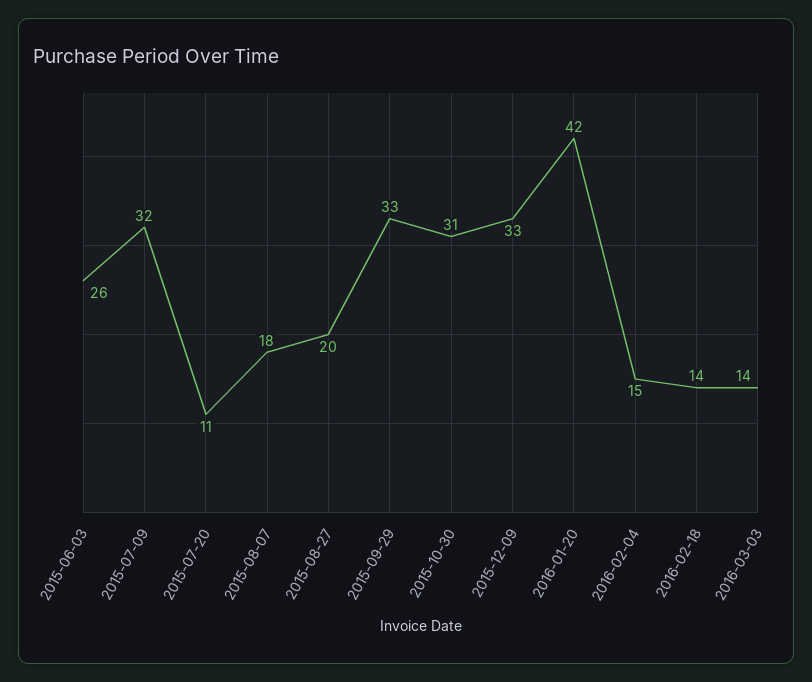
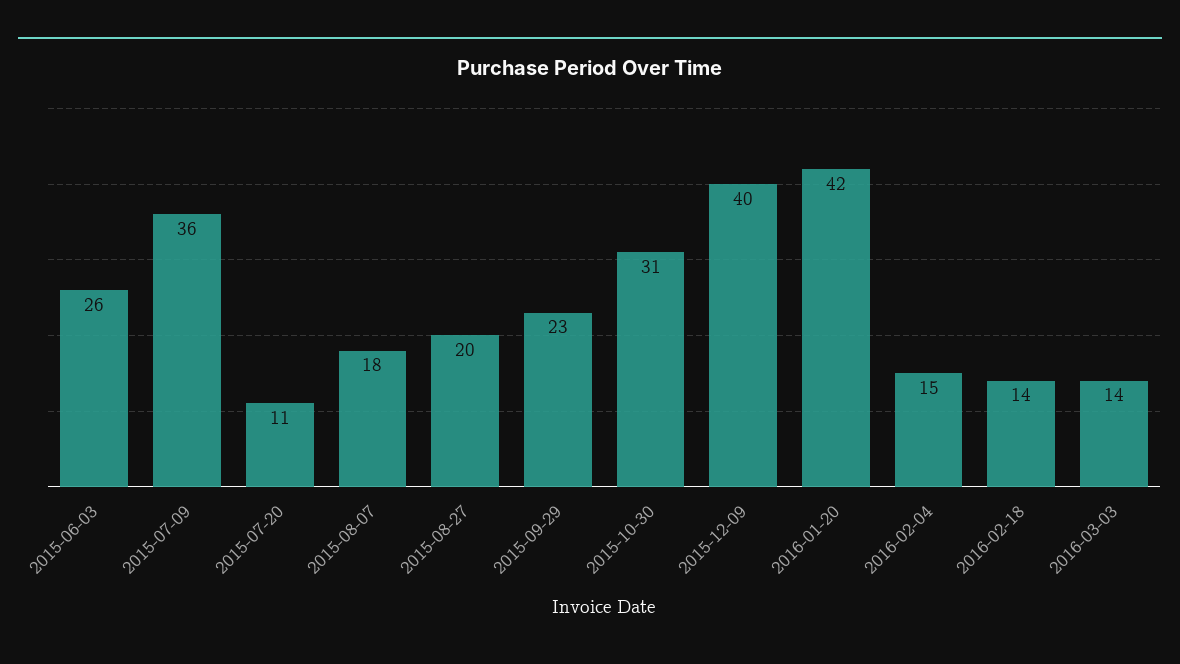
2015-07-09: 32 -> 36
2015-09-29: 33 -> 23
2015-12-09: 33 -> 40

